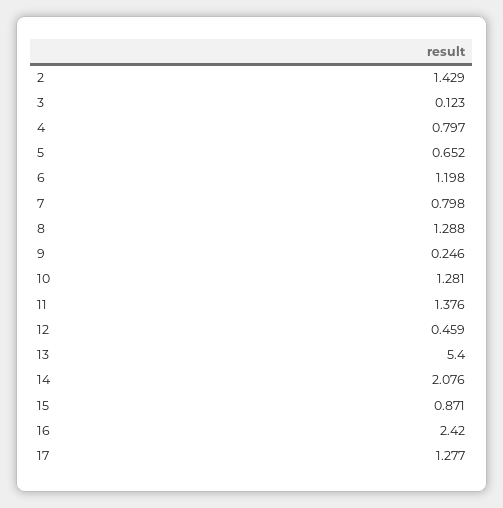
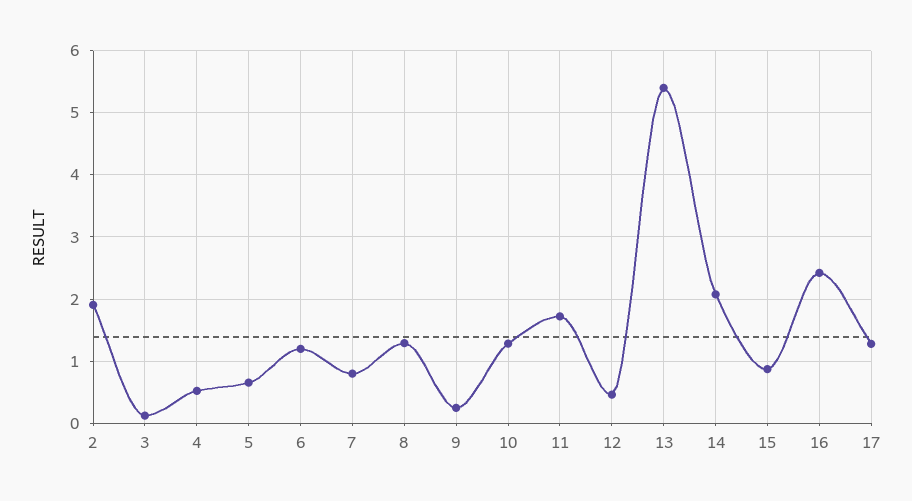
2: 1.429 -> 1.9
4: 0.797 -> 0.5
11: 1.376 -> 1.7

